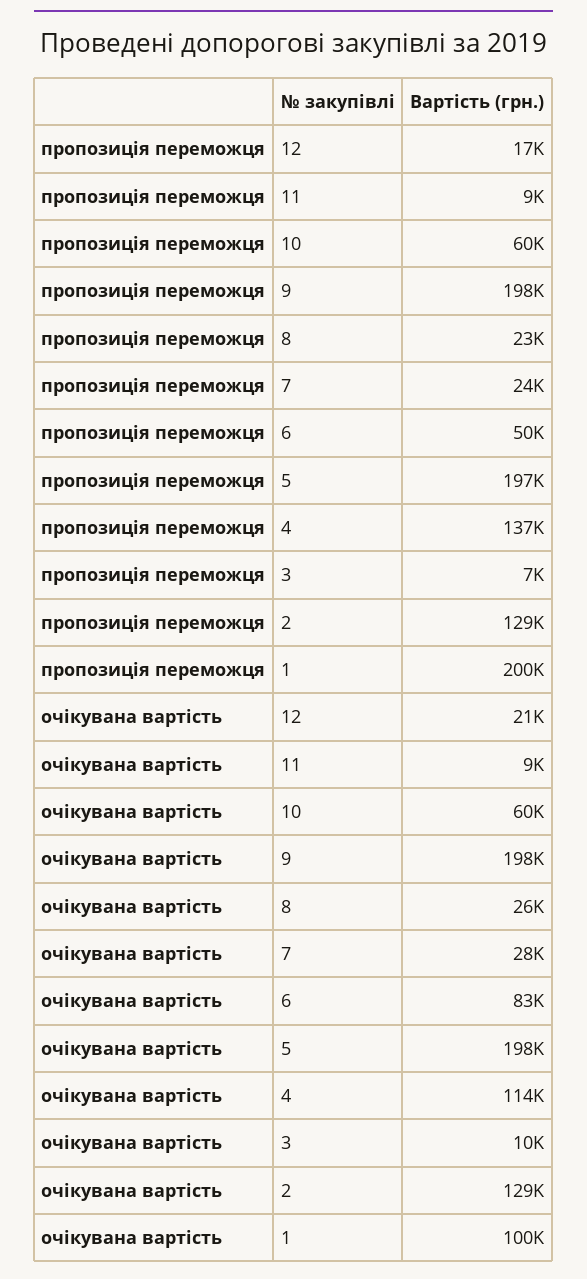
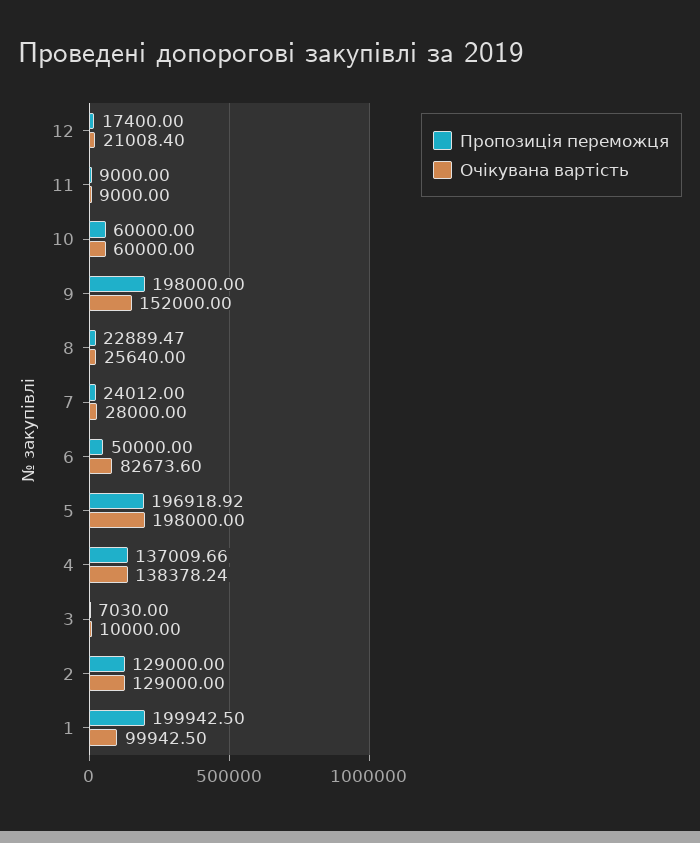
очікувана вартість, 9: 198000 -> 152000
очікувана вартість, 4: 114000 -> 138378.24

